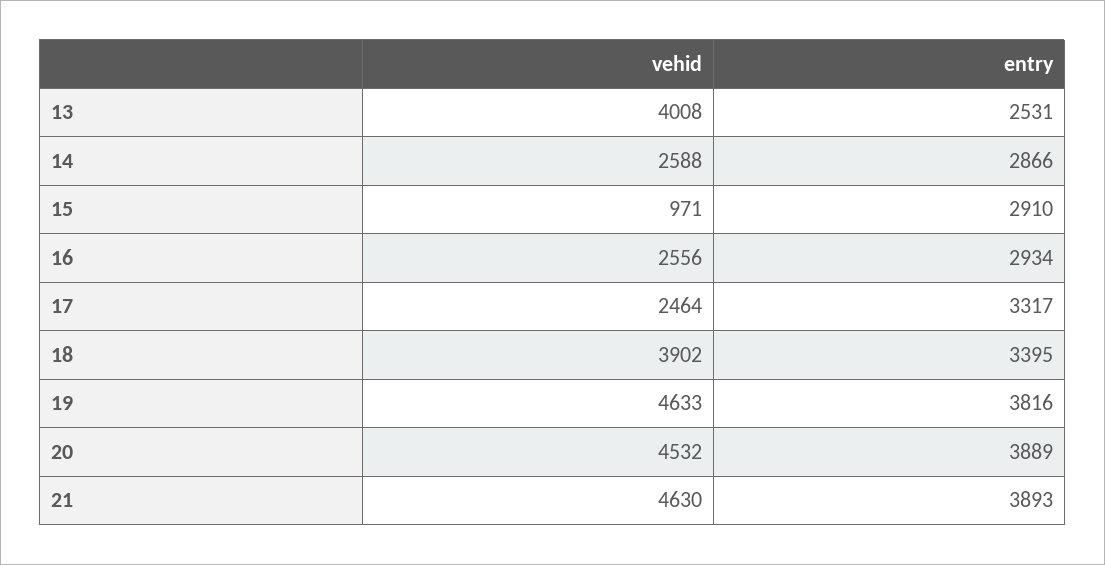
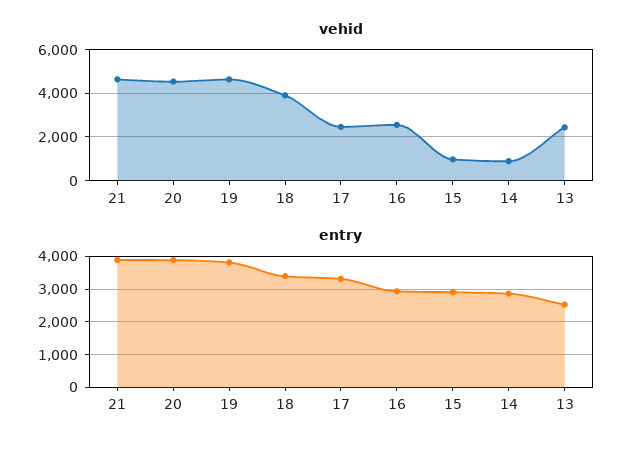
vehid, 13: 4008 -> 2500
vehid, 14: 2588 -> 1000

